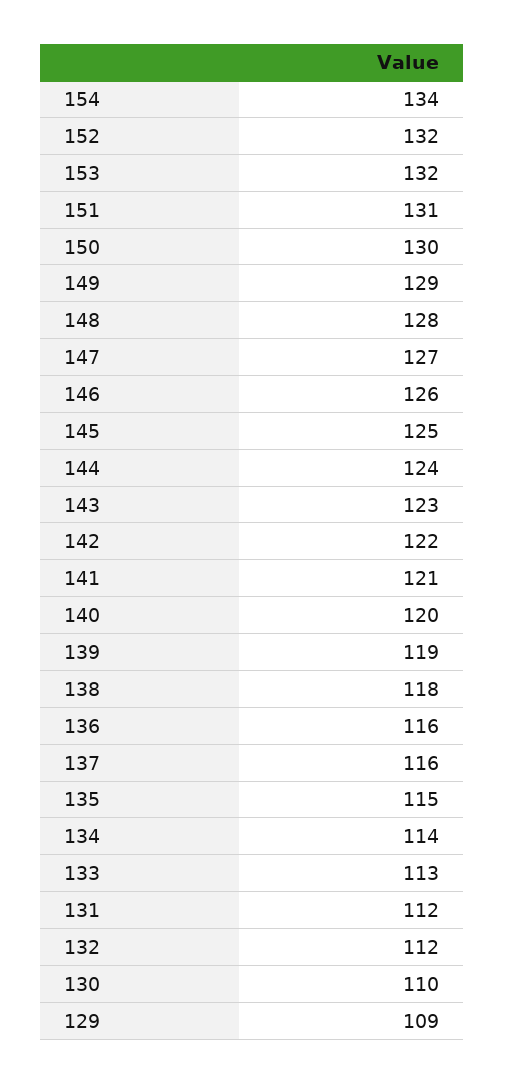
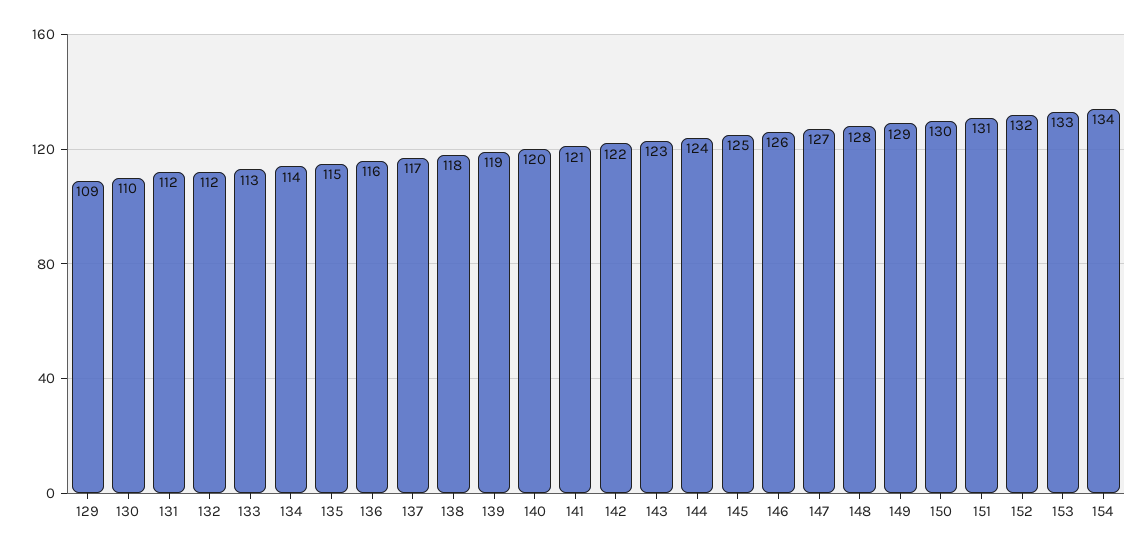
153: 132 -> 133
137: 116 -> 117

